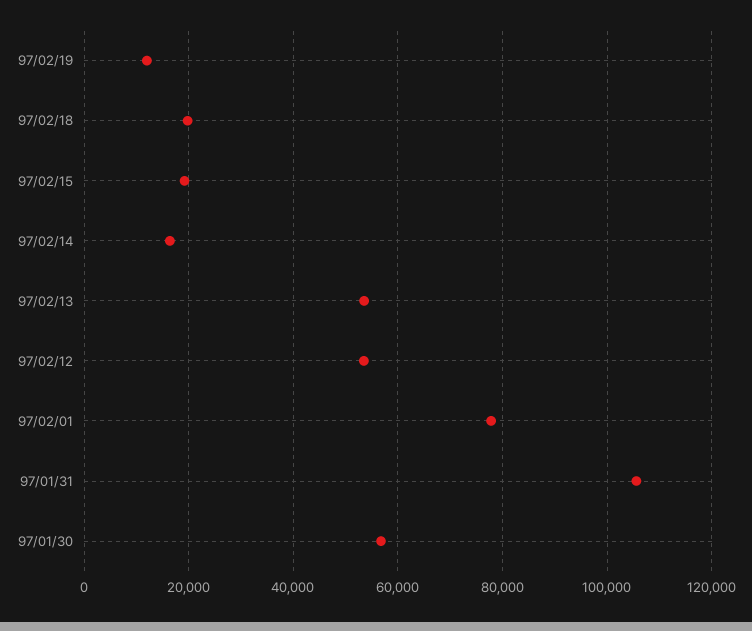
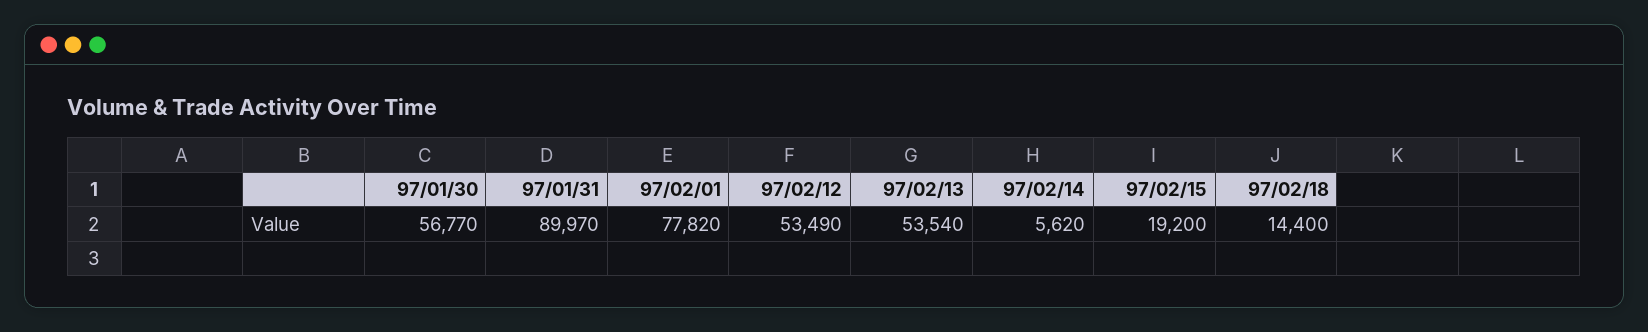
97/02/19: 12000 -> none
97/02/18: 20000 -> 14400
97/02/14: 16000 -> 5620
97/01/31: 106000 -> 89970

